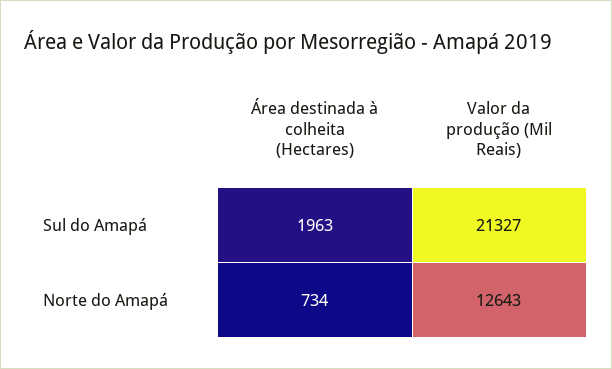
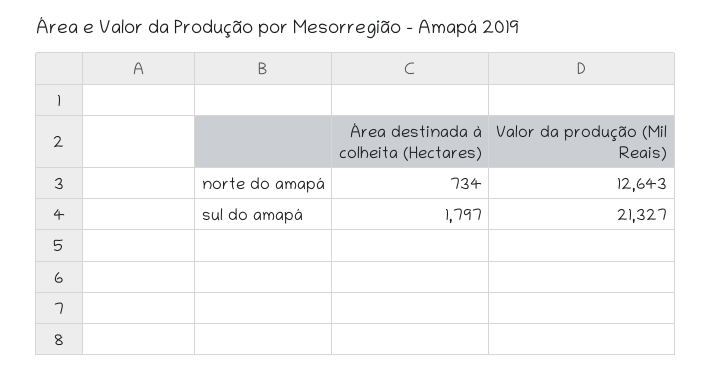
Área destinada à colheita (Hectares), Sul do Amapá: 1963 -> 1797

